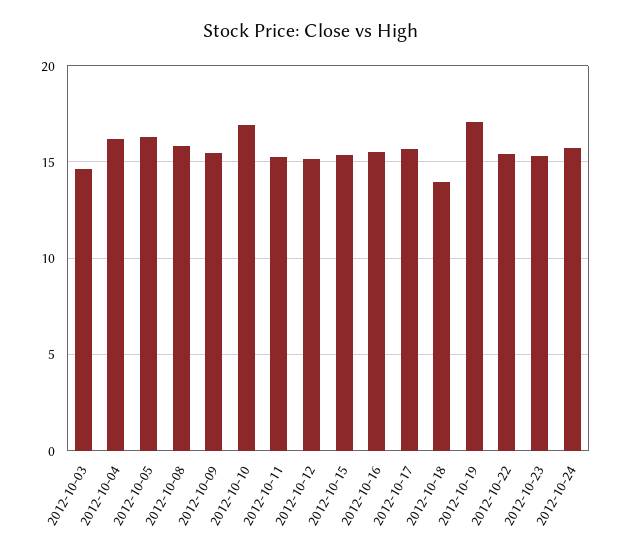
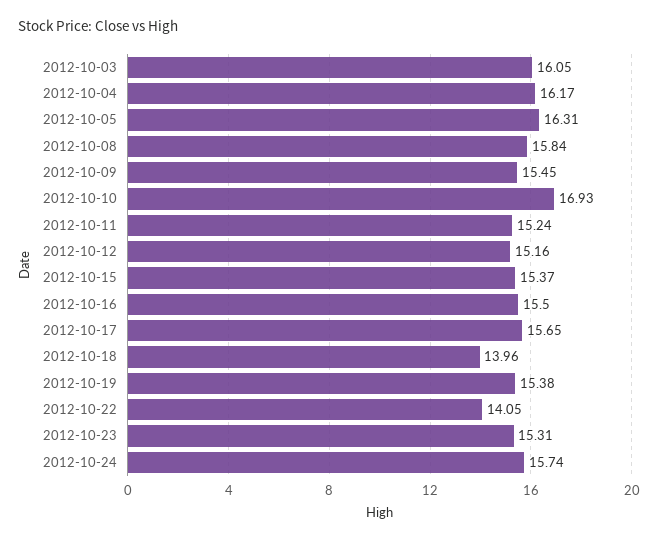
2012-10-03: 14.5 -> 16.05
2012-10-19: 17 -> 15.38
2012-10-22: 15.5 -> 14.05

